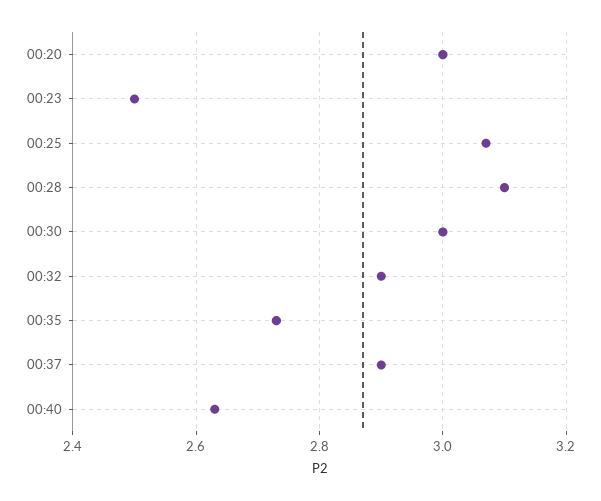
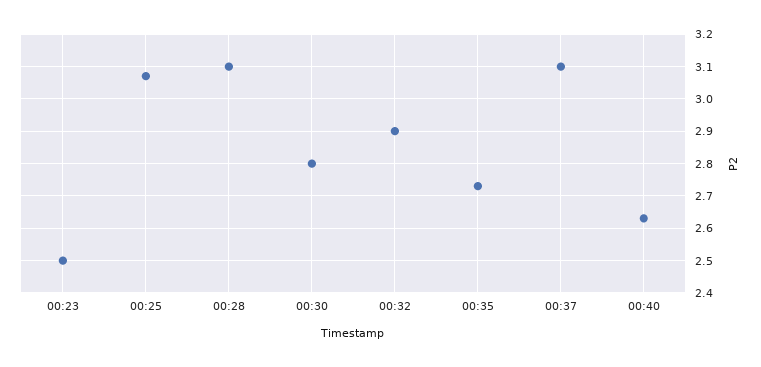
00:20: 3 -> none
00:30: 3 -> 2.8
00:37: 2.9 -> 3.1

